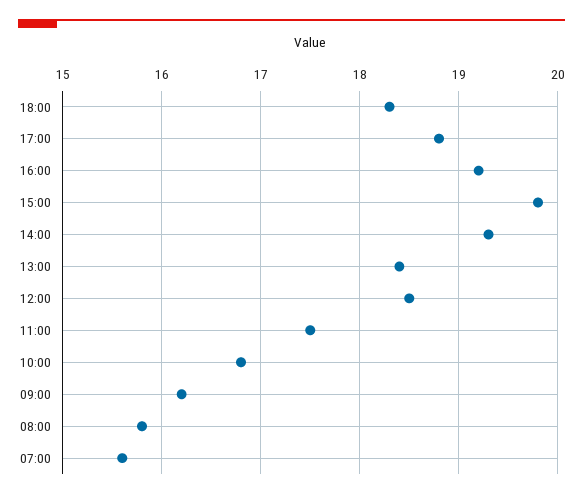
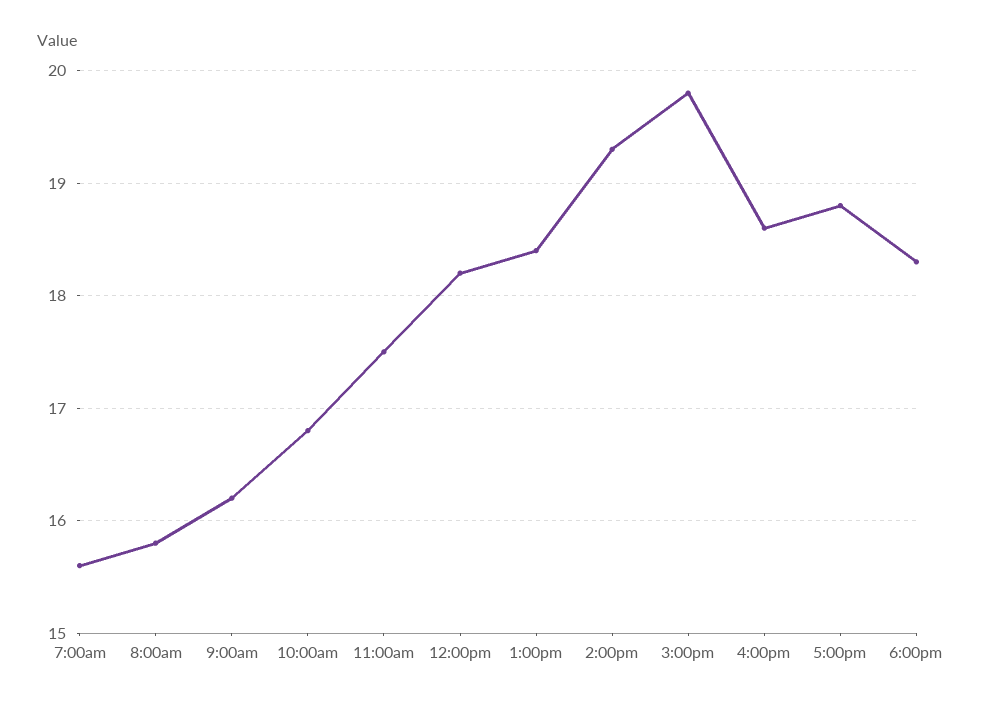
16:00: 19.2 -> 18.6
12:00: 18.5 -> 18.2

